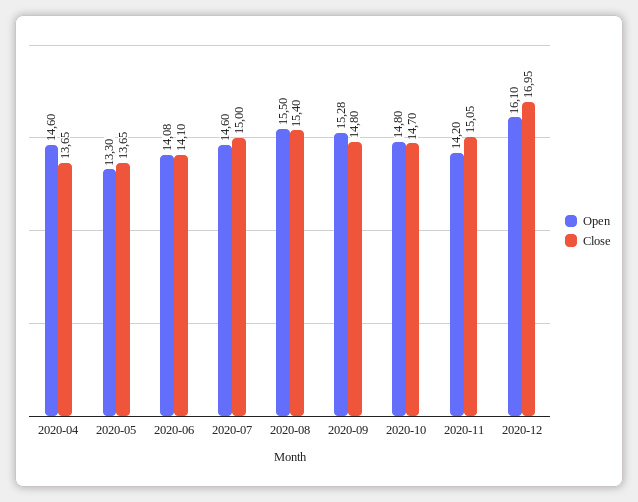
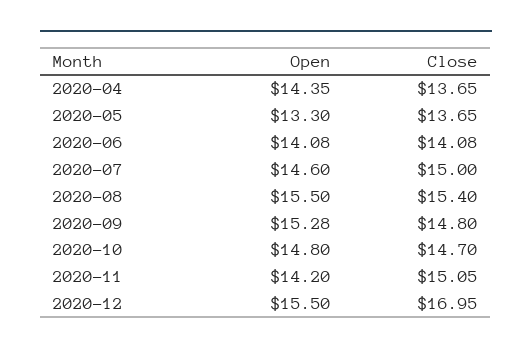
Open, 2020-04: 14.6 -> 14.35
Close, 2020-06: 14.1 -> 14.08
Open, 2020-12: 16.1 -> 15.5

